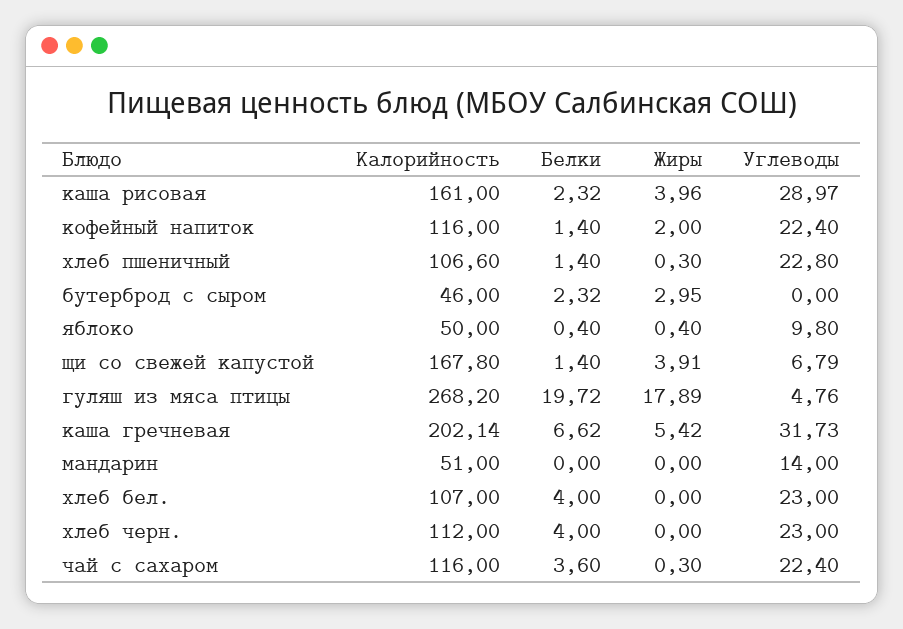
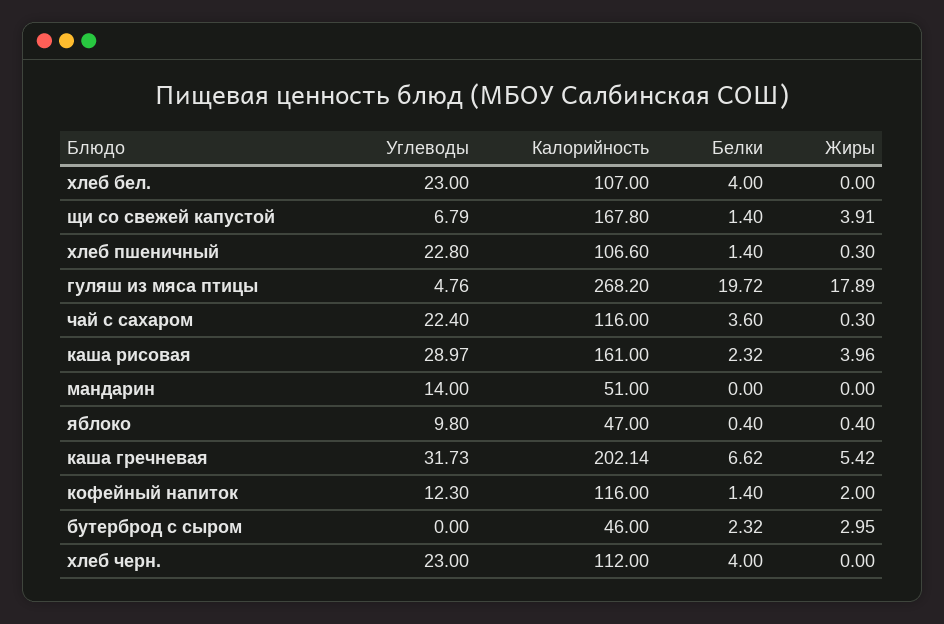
Углеводы, кофейный напиток: 22.4 -> 12.3
Калорийность, яблоко: 50 -> 47

